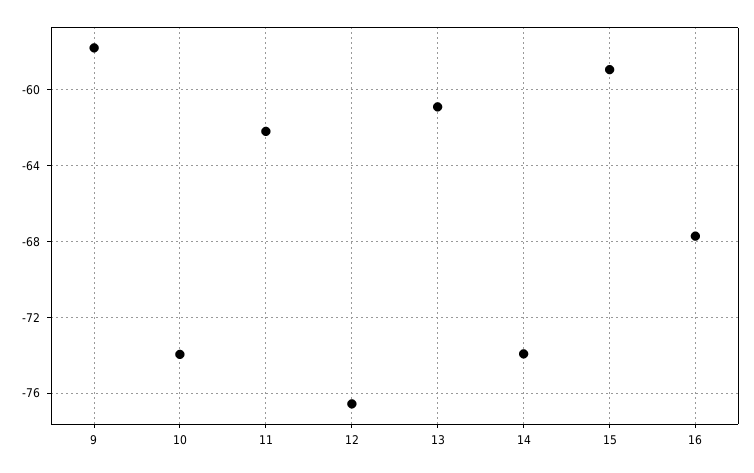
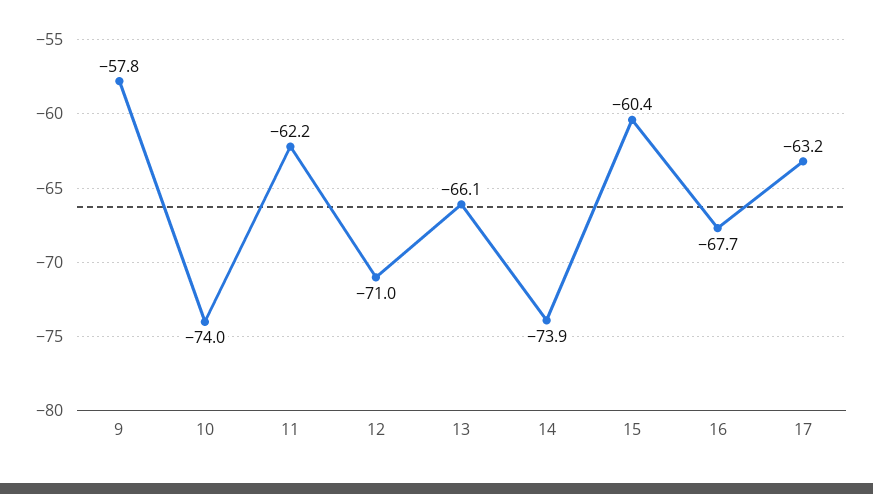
12: -76.5 -> -71
13: -61 -> -66.1
15: -59 -> -60.4
17: none -> -63.2

